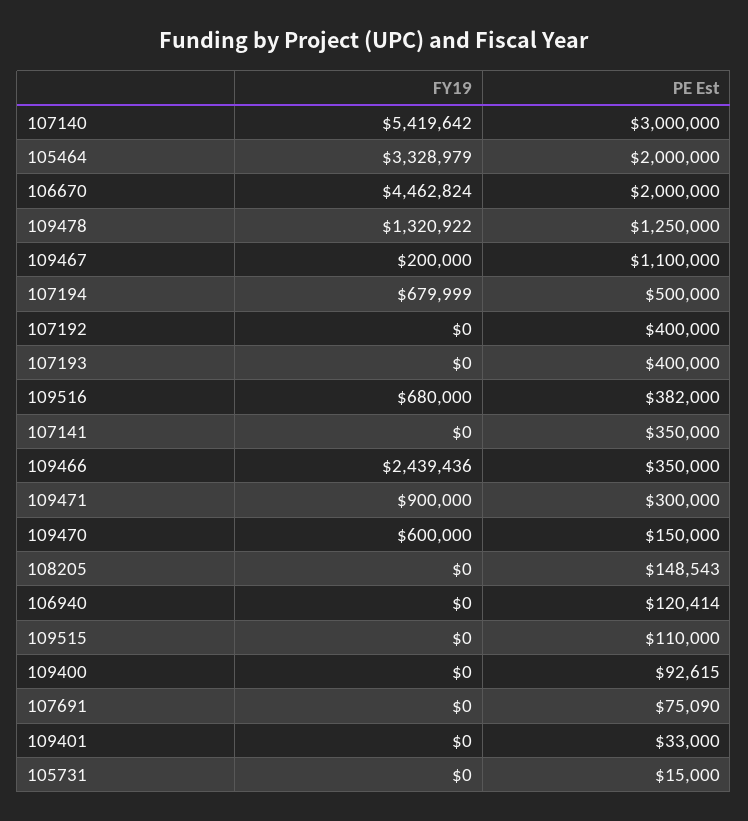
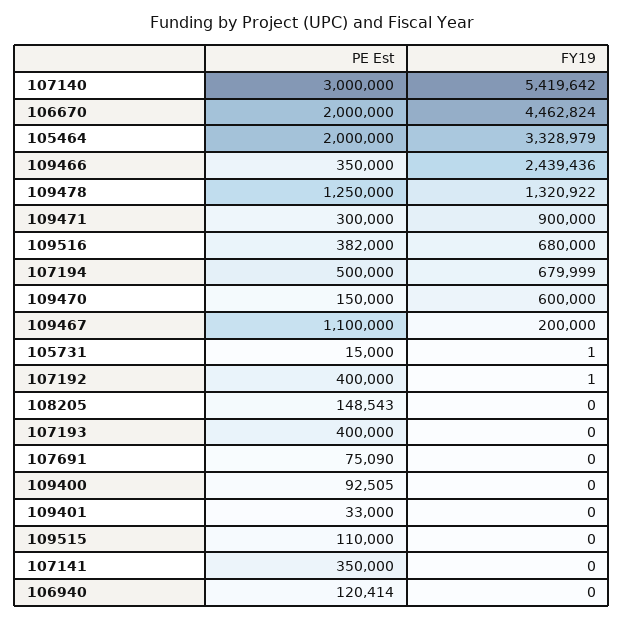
FY19, 107192: 0 -> 1
PE Est, 109400: 92615 -> 92505
FY19, 105731: 0 -> 1

